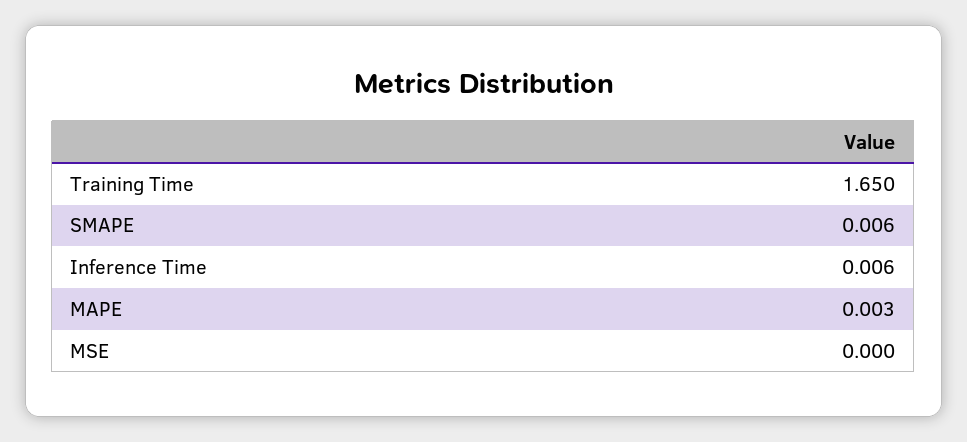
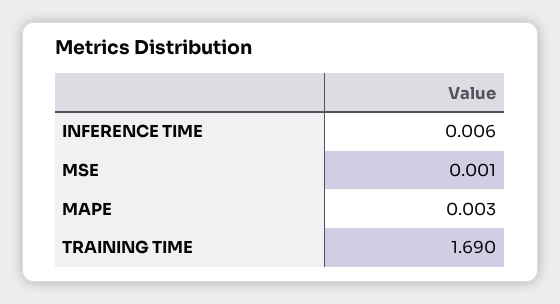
Training Time: 1.65 -> 1.69
SMAPE: 0.006 -> none
MSE: 0 -> 0.001

